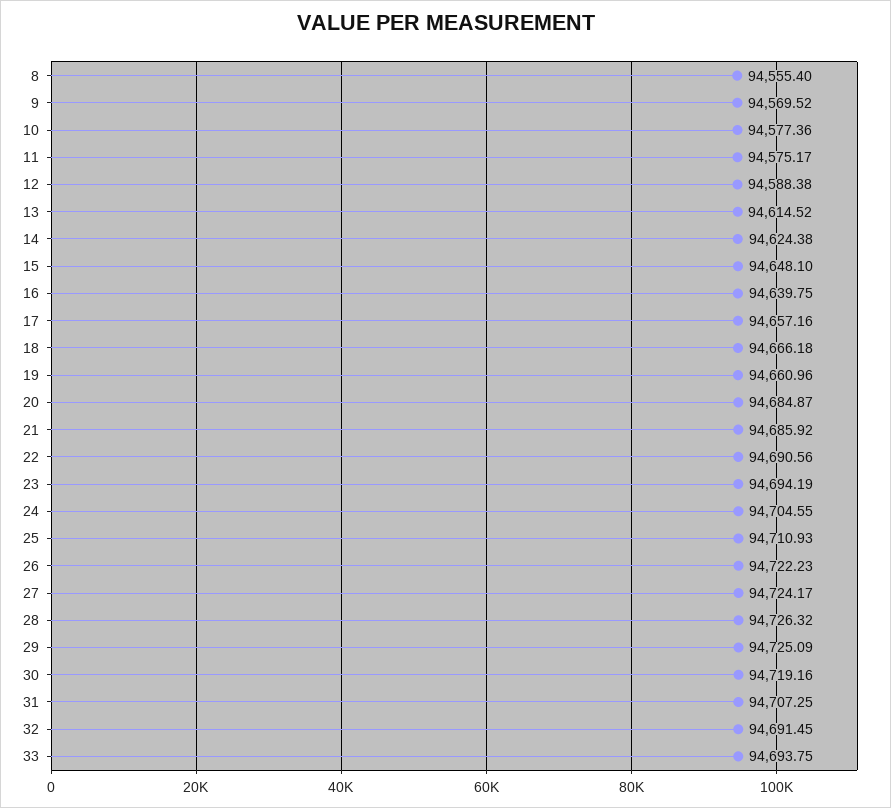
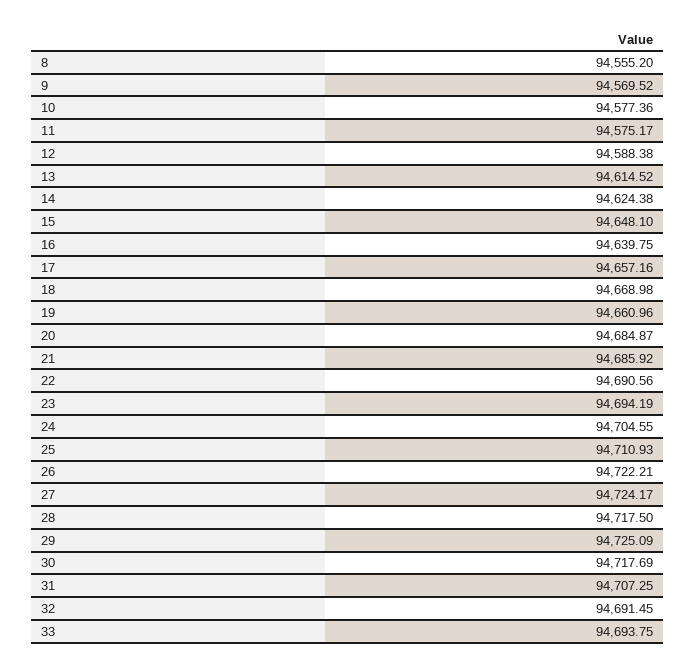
8: 94555.4 -> 94555.2
18: 94666.18 -> 94668.98
26: 94722.23 -> 94722.21
28: 94726.32 -> 94717.5
30: 94719.16 -> 94717.69

